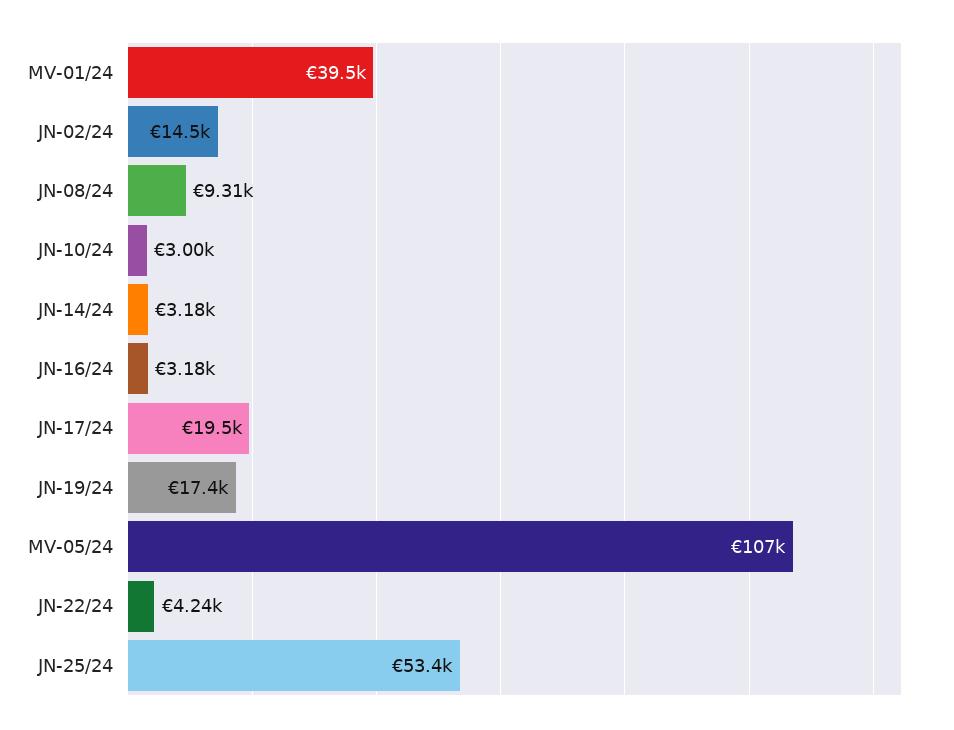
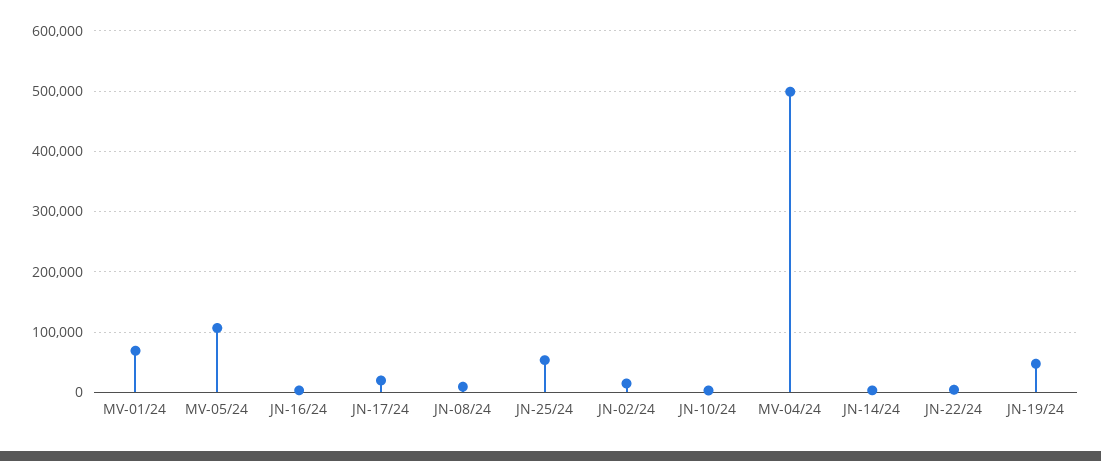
MV-01/24: 39500 -> 70000
JN-19/24: 17400 -> 50000
MV-04/24: none -> 500000

